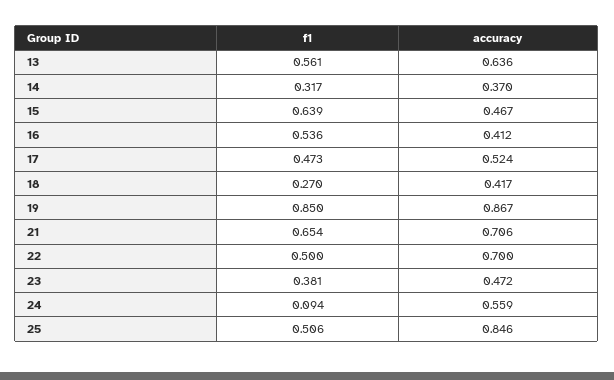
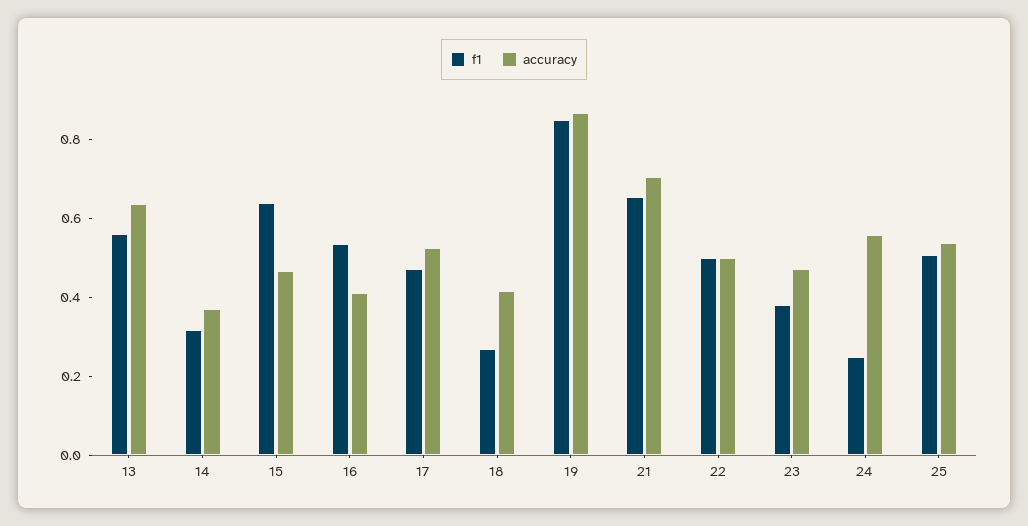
accuracy, 22: 0.7 -> 0.5
f1, 24: 0.094 -> 0.25
accuracy, 25: 0.846 -> 0.55

